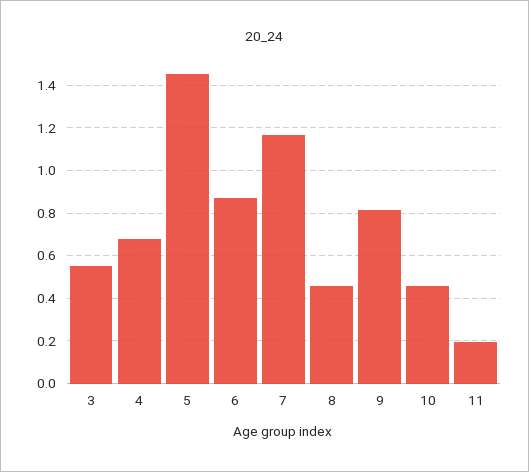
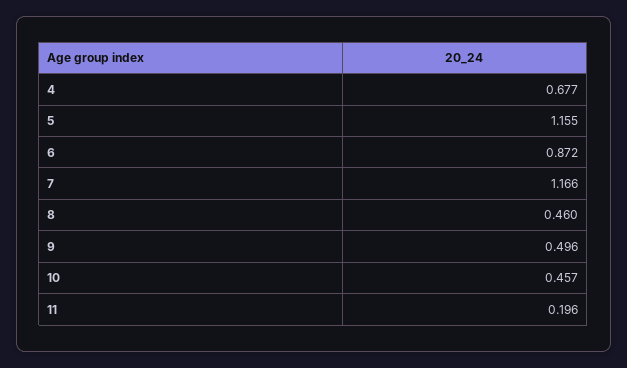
3: 0.55 -> none
5: 1.45 -> 1.155
9: 0.8 -> 0.496

